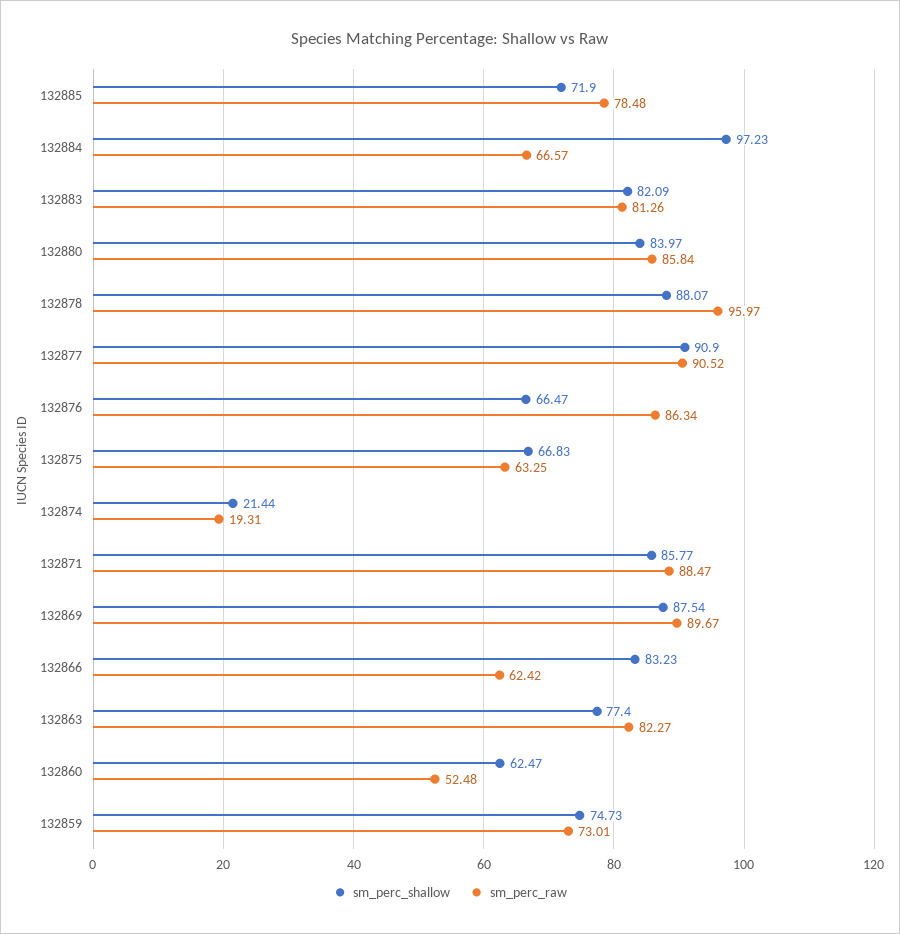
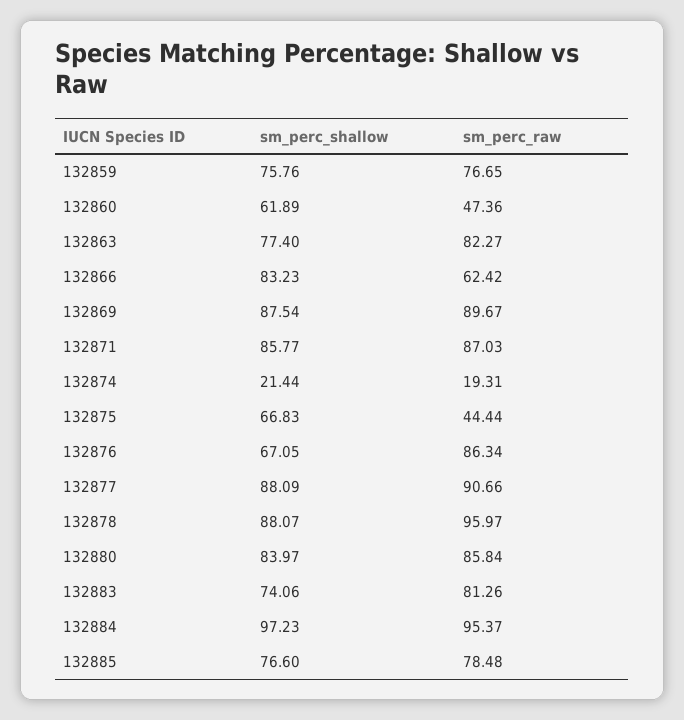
sm_perc_shallow, 132885: 71.9 -> 76.6
sm_perc_raw, 132884: 66.57 -> 95.37
sm_perc_shallow, 132883: 82.09 -> 74.06
sm_perc_shallow, 132877: 90.9 -> 88.09
sm_perc_raw, 132877: 90.52 -> 90.66
sm_perc_shallow, 132876: 66.47 -> 67.05
sm_perc_raw, 132875: 63.25 -> 44.44
sm_perc_raw, 132871: 88.47 -> 87.03
sm_perc_shallow, 132860: 62.47 -> 61.89
sm_perc_raw, 132860: 52.48 -> 47.36
sm_perc_shallow, 132859: 74.73 -> 75.76
sm_perc_raw, 132859: 73.01 -> 76.65

